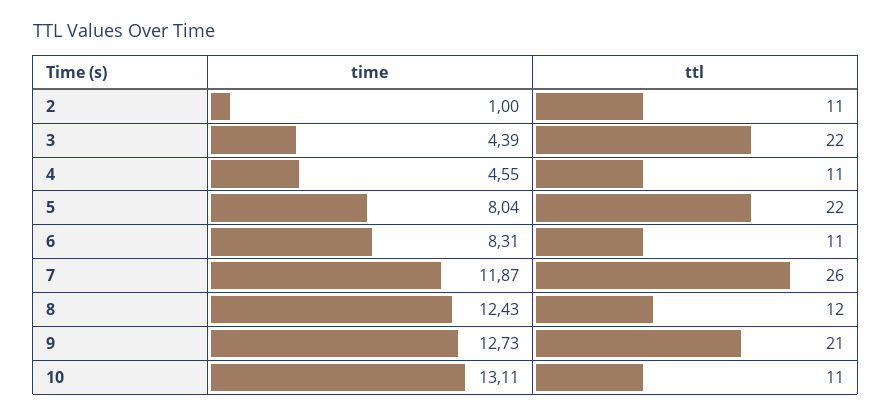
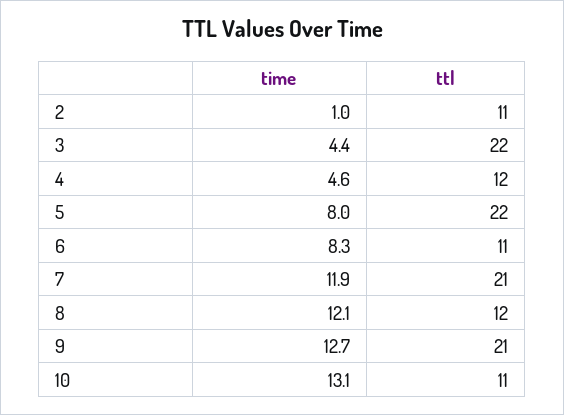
ttl, 4: 11 -> 12
ttl, 7: 26 -> 21
time, 8: 12.43 -> 12.1

